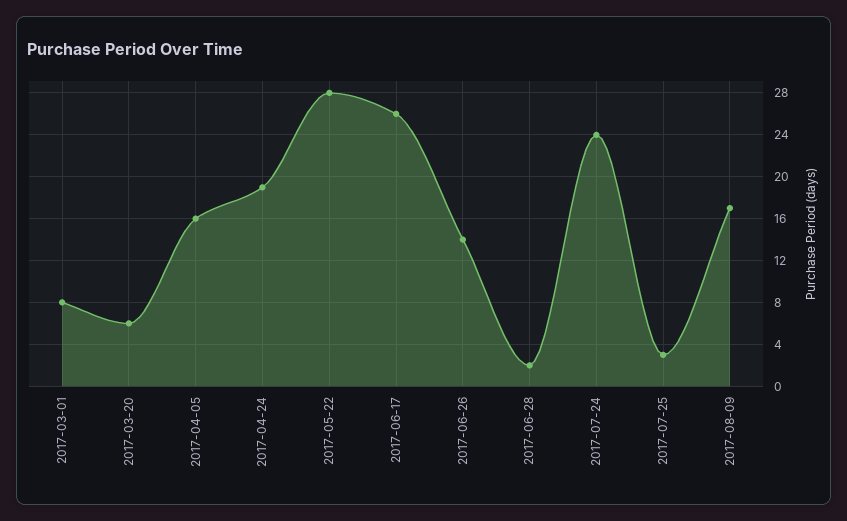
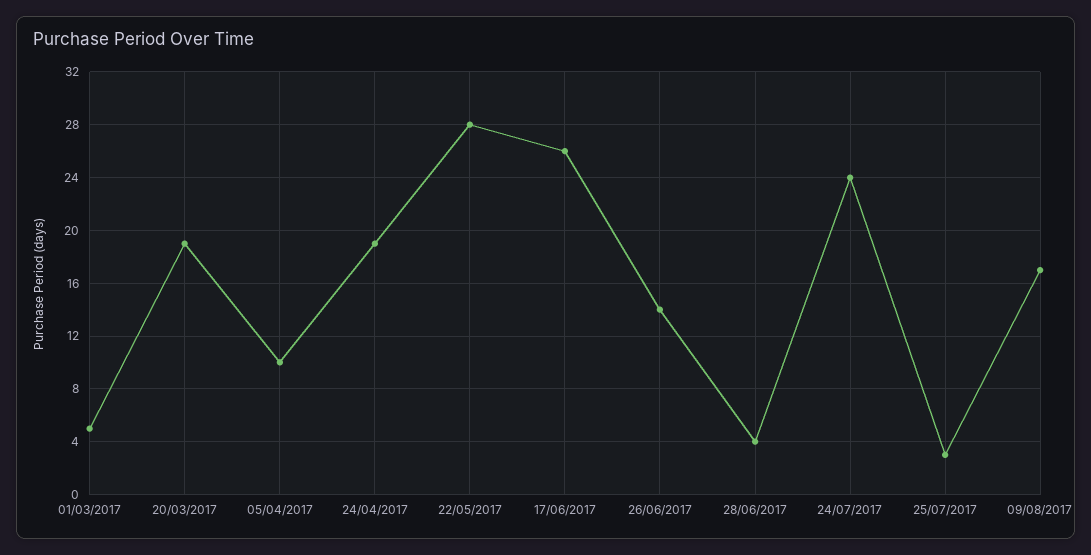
2017-03-01: 8 -> 5
2017-03-20: 6 -> 19
2017-04-05: 16 -> 10
2017-06-28: 2 -> 4

